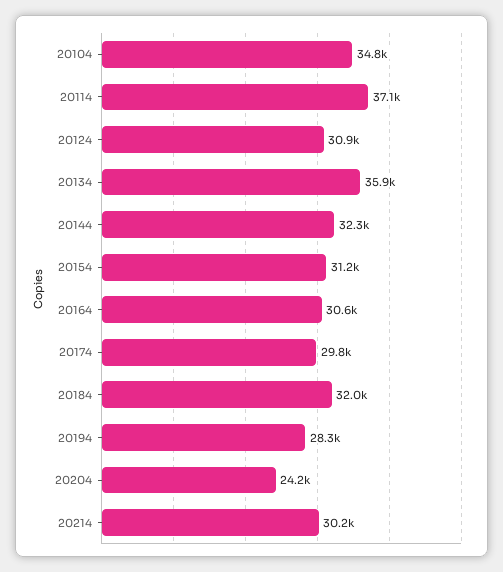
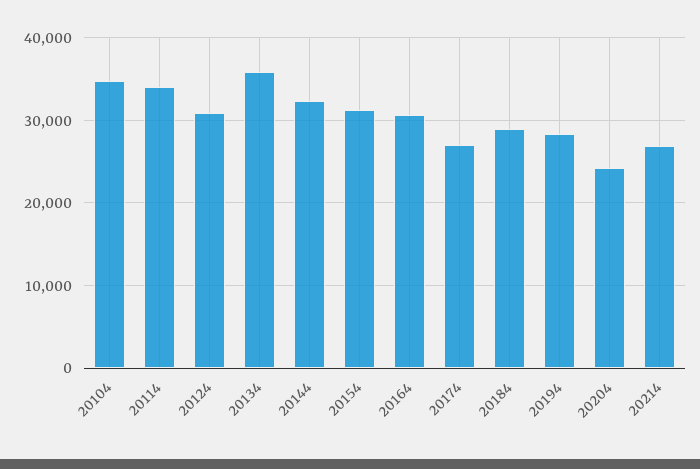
20114: 37100 -> 34000
20174: 29800 -> 27000
20184: 32000 -> 29000
20214: 30200 -> 27000

